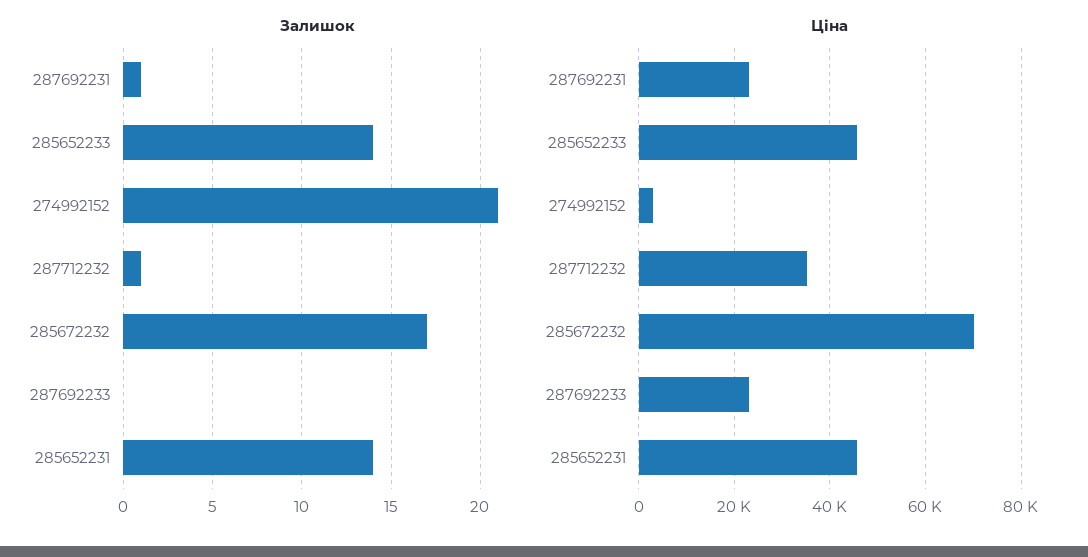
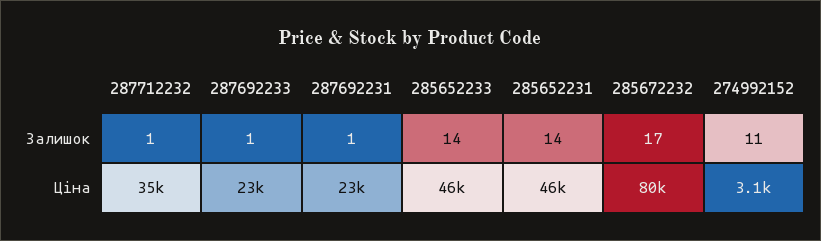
Залишок, 274992152: 21 -> 11
Залишок, 287692233: 0 -> 1
Ціна, 285672232: 70000 -> 80000

